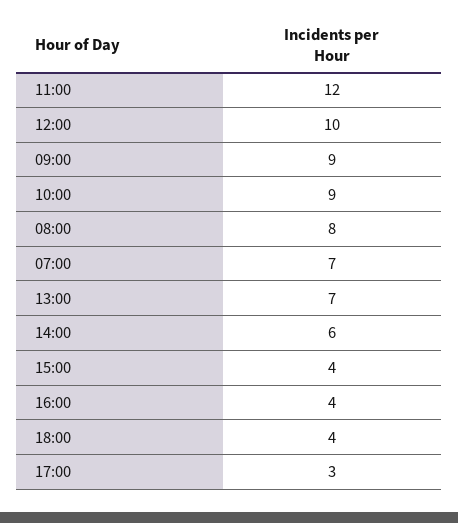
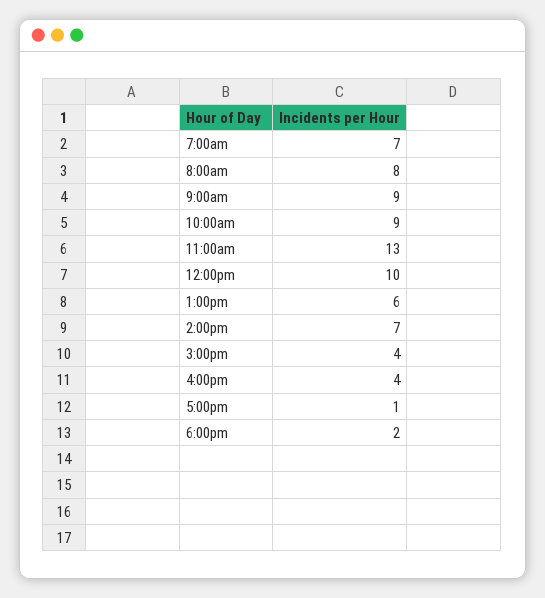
11:00: 12 -> 13
13:00: 7 -> 6
14:00: 6 -> 7
18:00: 4 -> 2
17:00: 3 -> 1

